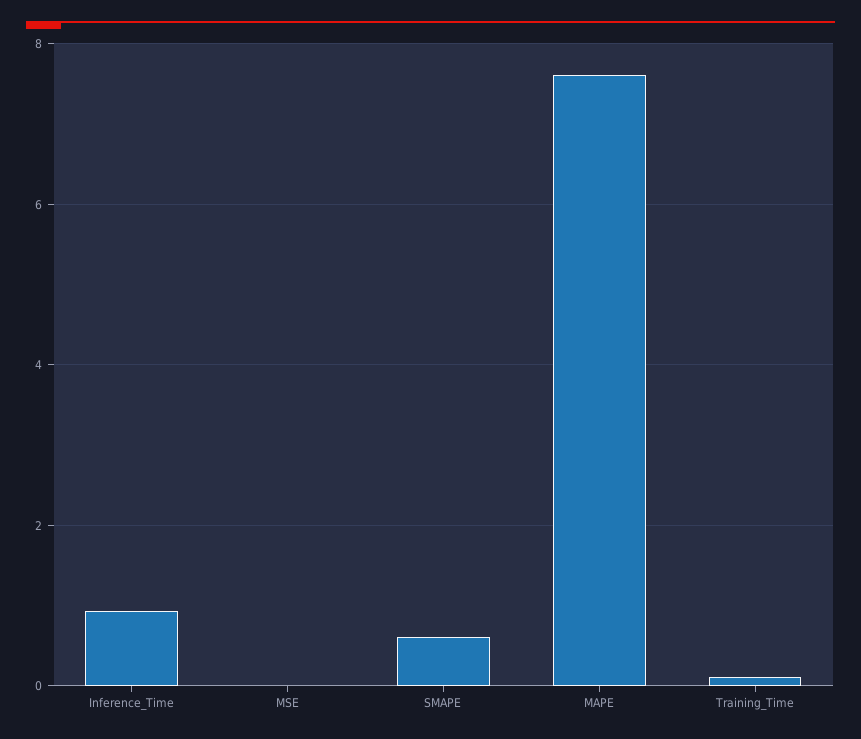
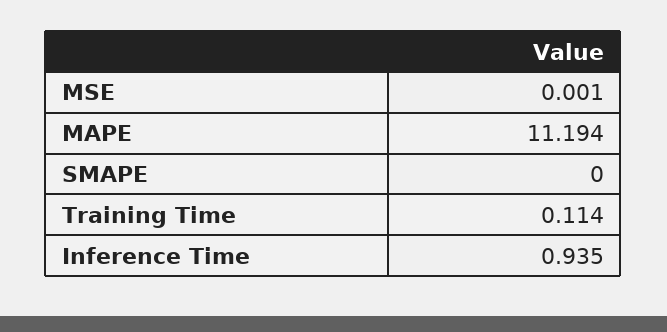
SMAPE: 0.6 -> 0
MAPE: 7.6 -> 11.194

